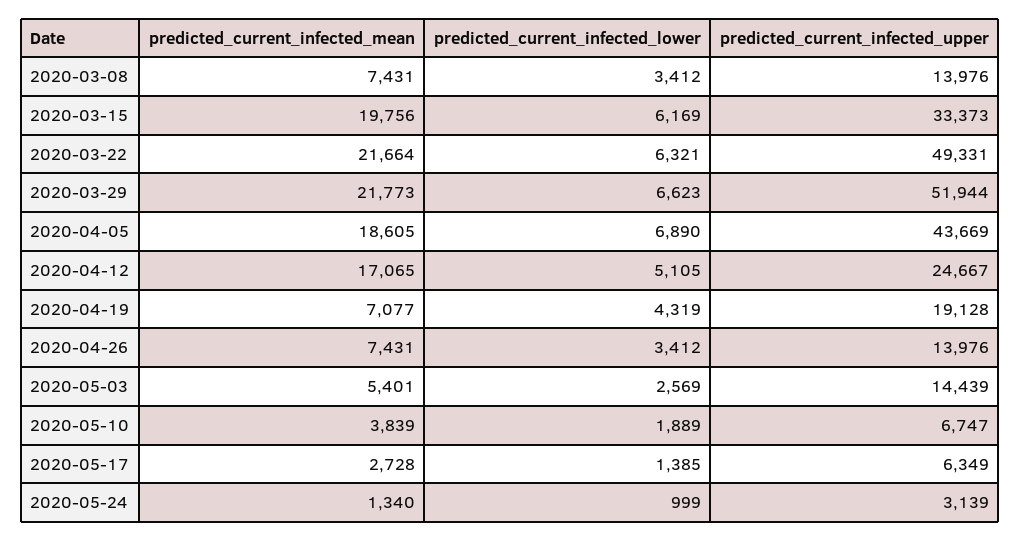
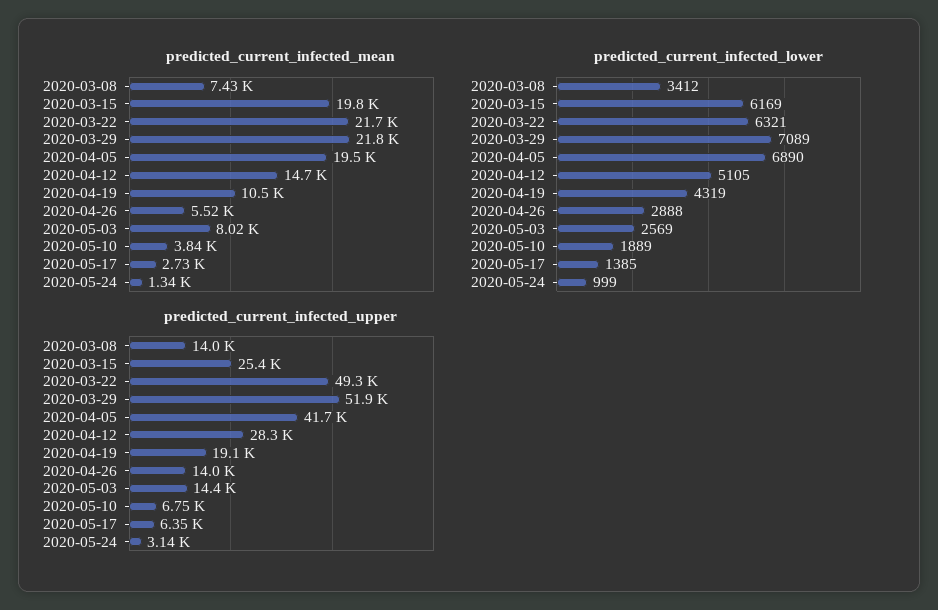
predicted_current_infected_upper, 2020-03-15: 33373 -> 25400
predicted_current_infected_lower, 2020-03-29: 6623 -> 7089
predicted_current_infected_mean, 2020-04-05: 18605 -> 19500
predicted_current_infected_upper, 2020-04-05: 43669 -> 41700
predicted_current_infected_mean, 2020-04-12: 17065 -> 14700
predicted_current_infected_upper, 2020-04-12: 24667 -> 28300
predicted_current_infected_mean, 2020-04-19: 7077 -> 10500
predicted_current_infected_mean, 2020-04-26: 7431 -> 5520
predicted_current_infected_lower, 2020-04-26: 3412 -> 2888
predicted_current_infected_mean, 2020-05-03: 5401 -> 8020

